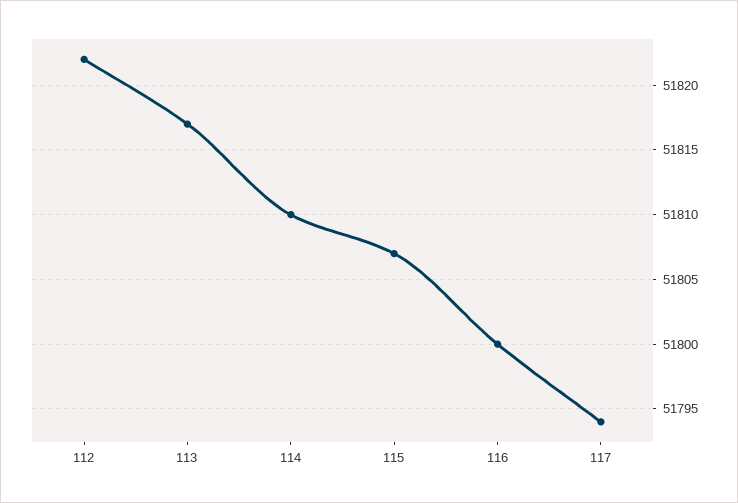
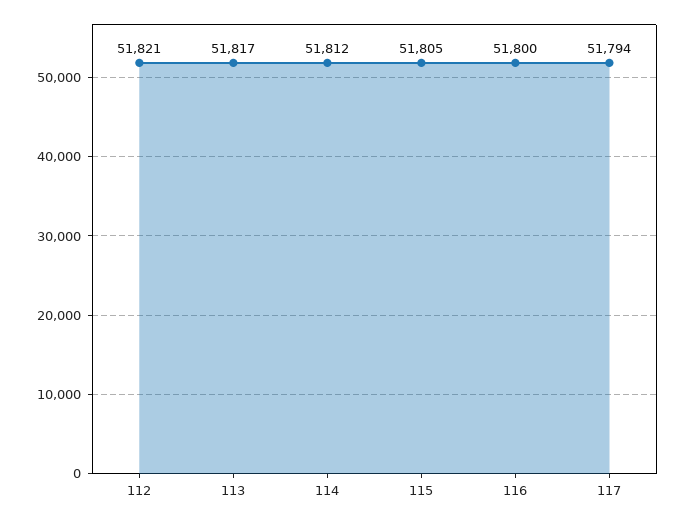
112: 51822 -> 51821
114: 51810 -> 51812
115: 51807 -> 51805

